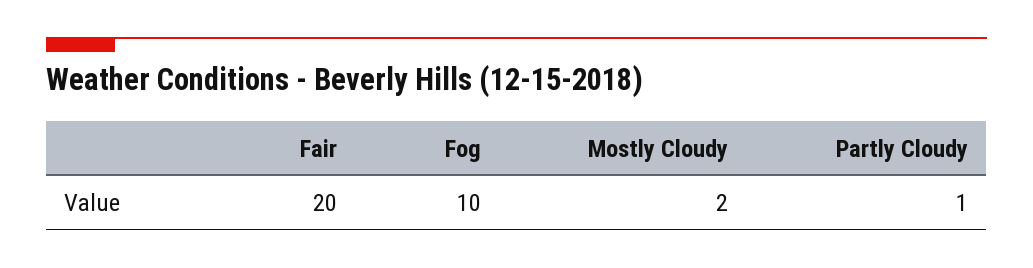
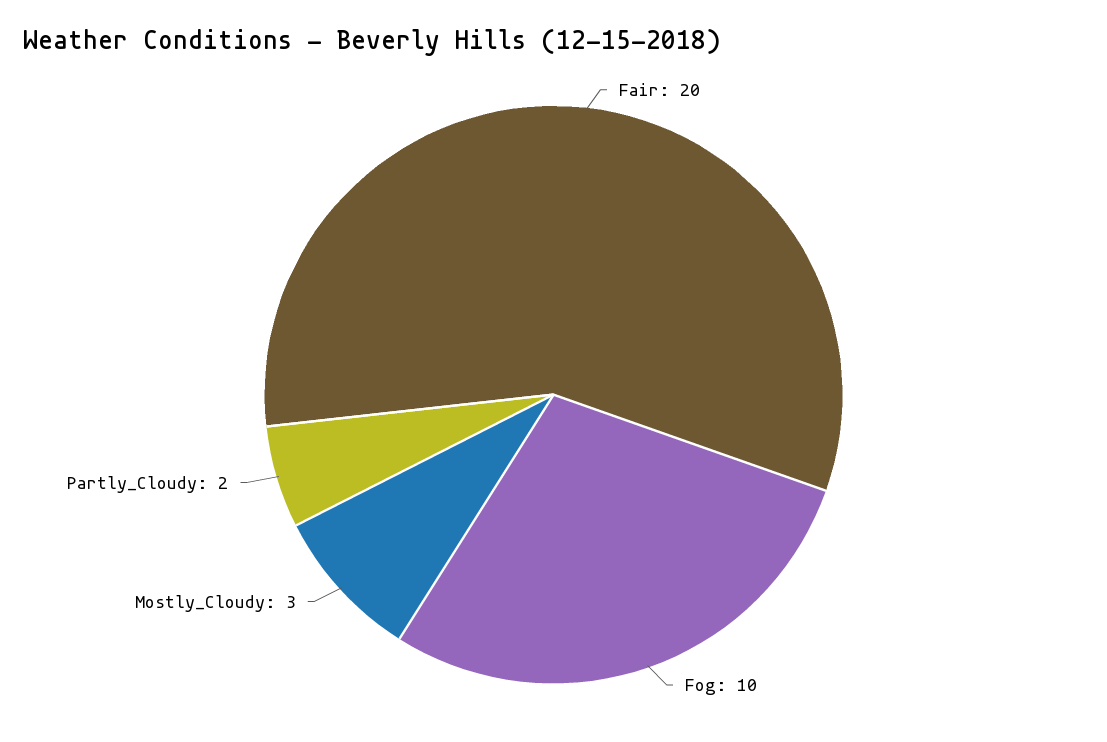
Mostly Cloudy: 2 -> 3
Partly Cloudy: 1 -> 2

